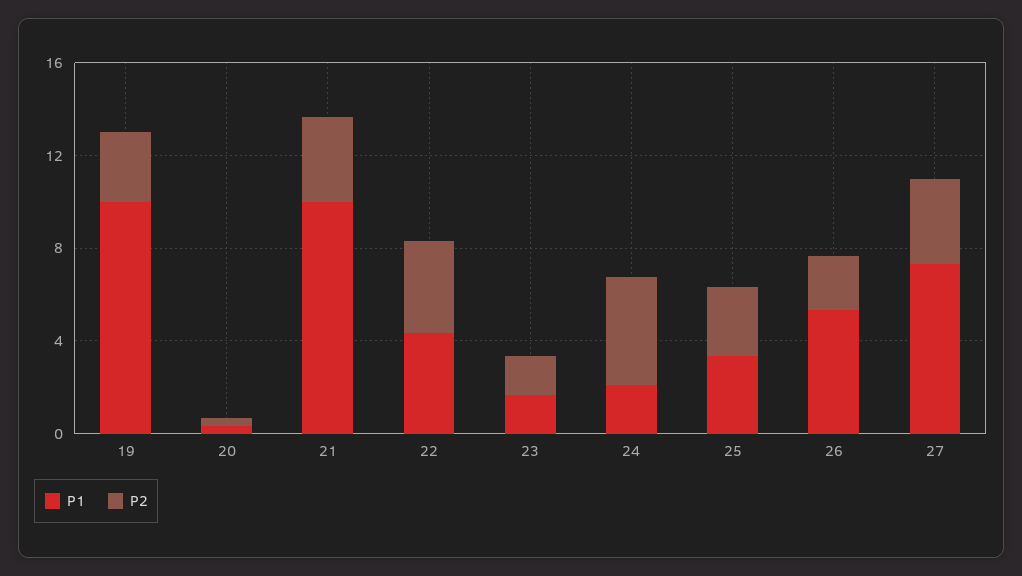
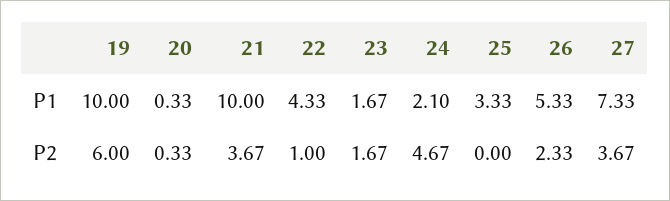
P2, 19: 3 -> 6
P2, 22: 4 -> 1
P2, 25: 3 -> 0

